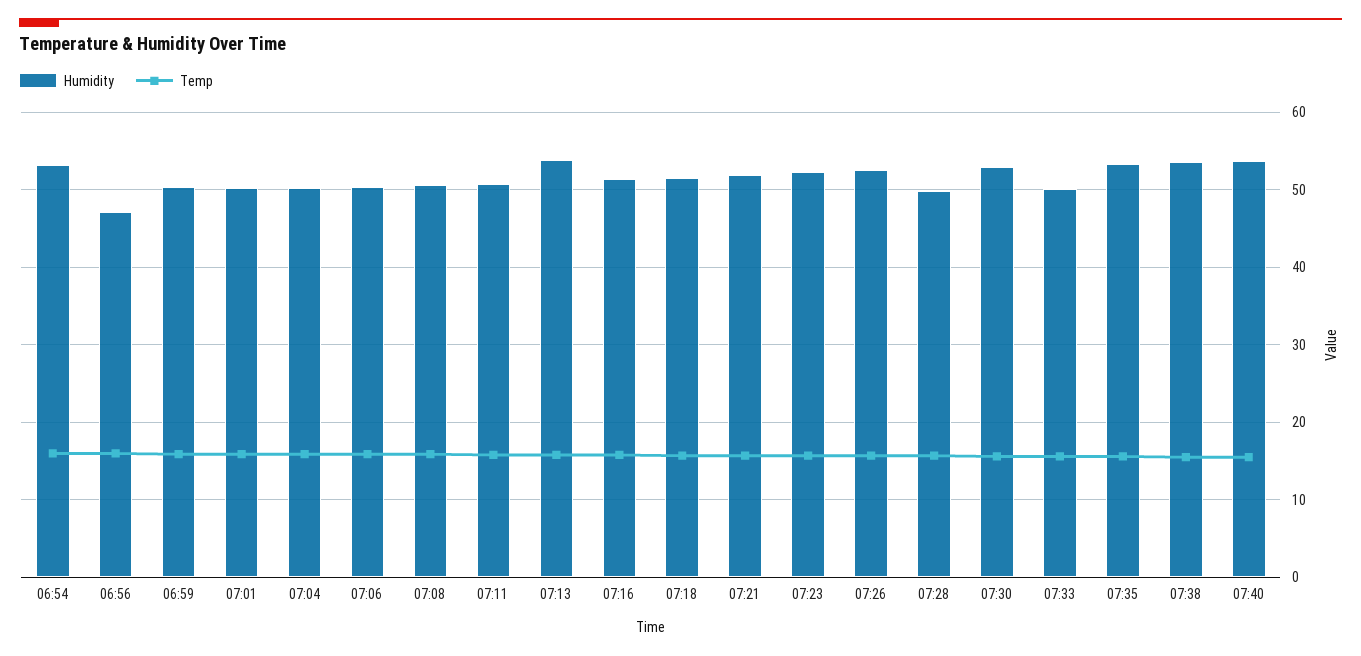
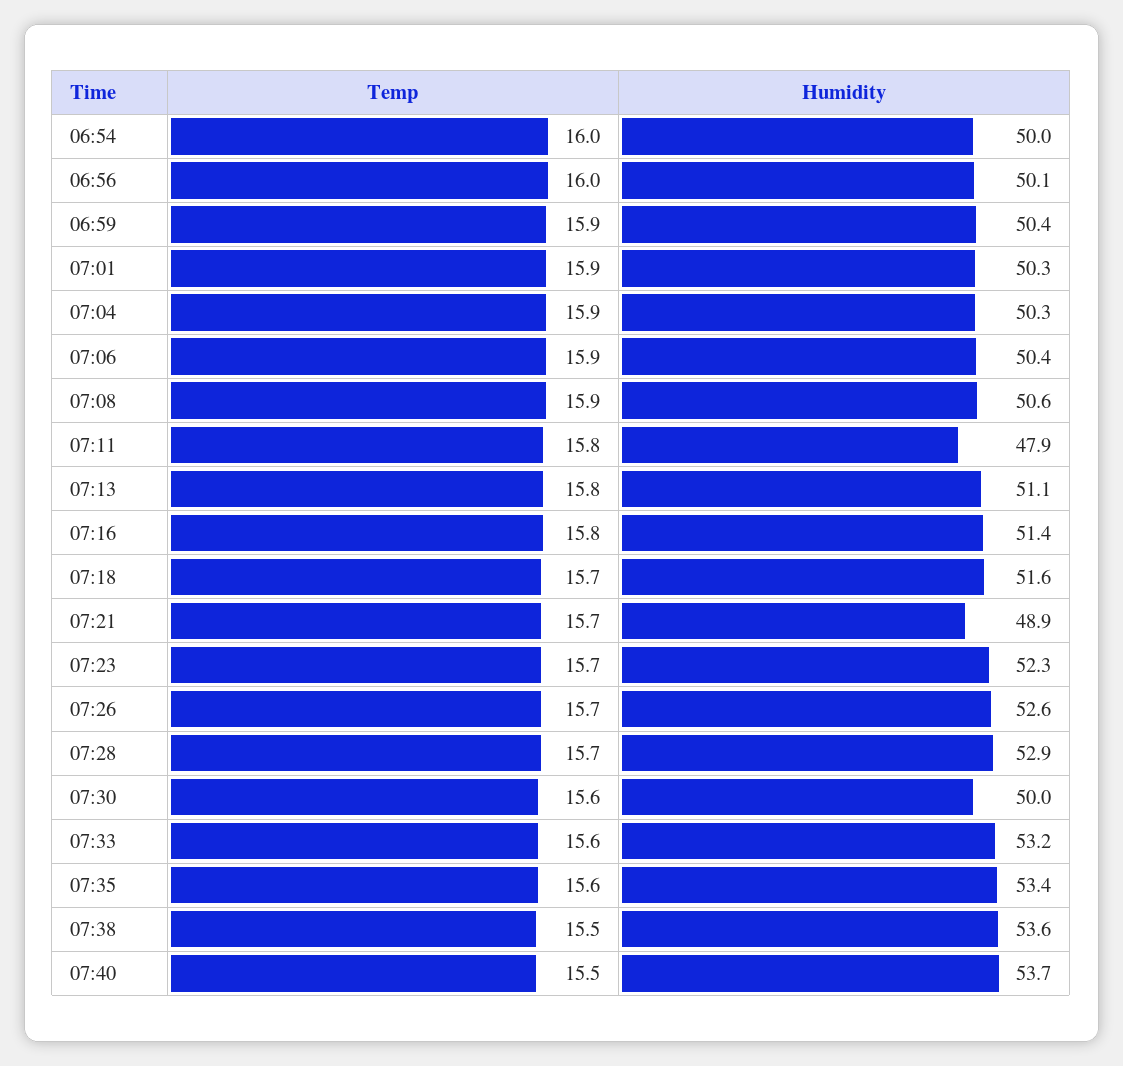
Humidity, 06:54: 53 -> 50
Humidity, 06:56: 47 -> 50.1
Humidity, 07:11: 51 -> 47.9
Humidity, 07:13: 54 -> 51.1
Humidity, 07:21: 52 -> 48.9
Humidity, 07:28: 50 -> 52.9
Humidity, 07:30: 53 -> 50
Humidity, 07:33: 50 -> 53.2

